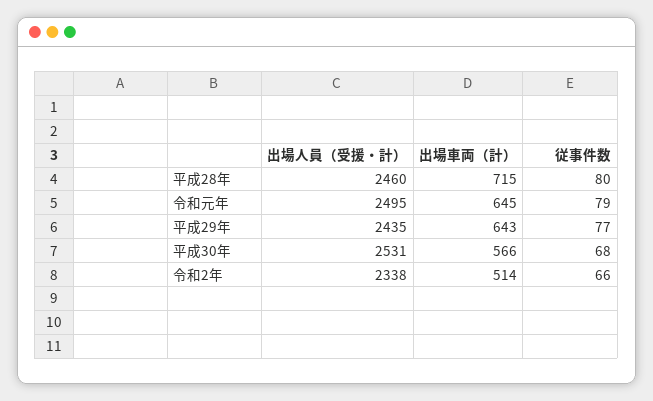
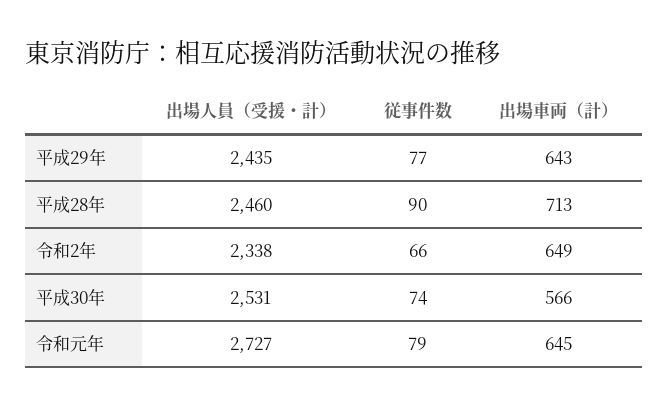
出場車両（計）, 平成28年: 715 -> 713
従事件数, 平成28年: 80 -> 90
出場人員（受援・計）, 令和元年: 2495 -> 2727
従事件数, 平成30年: 68 -> 74
出場車両（計）, 令和2年: 514 -> 649

